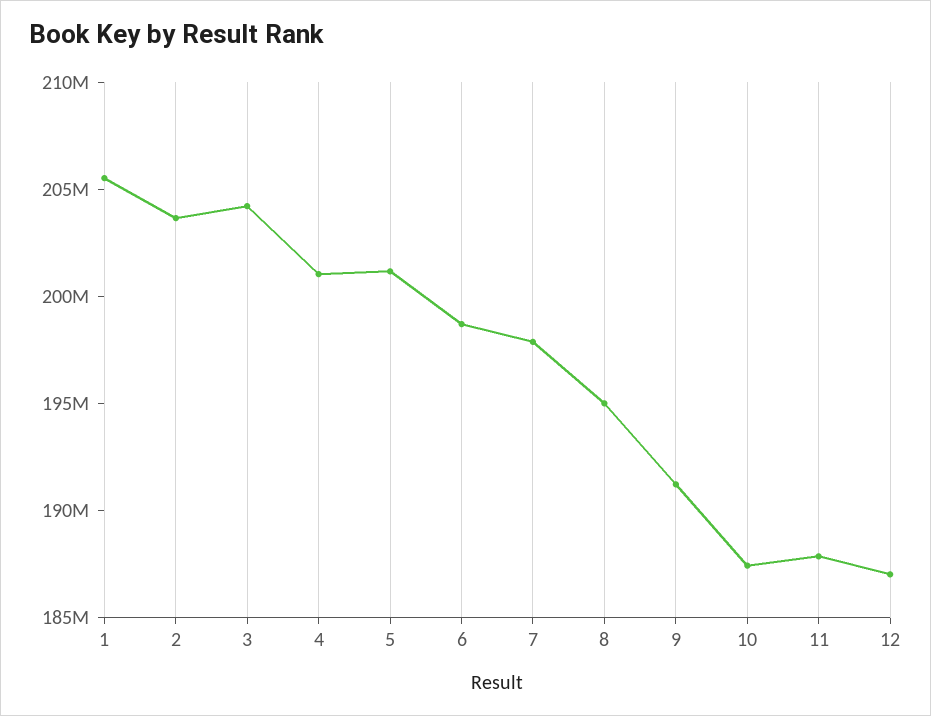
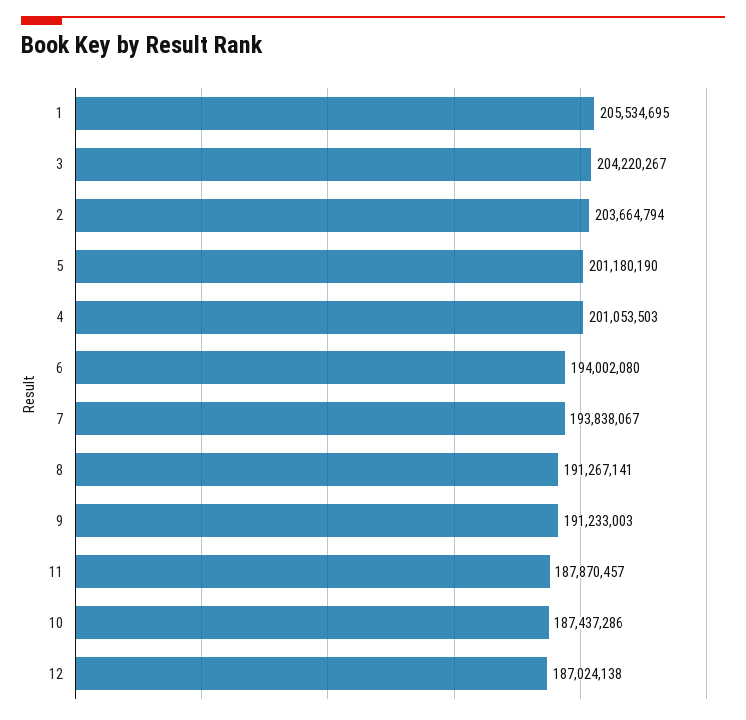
6: 199000000 -> 194002080
7: 198000000 -> 193838067
8: 195000000 -> 191267141

